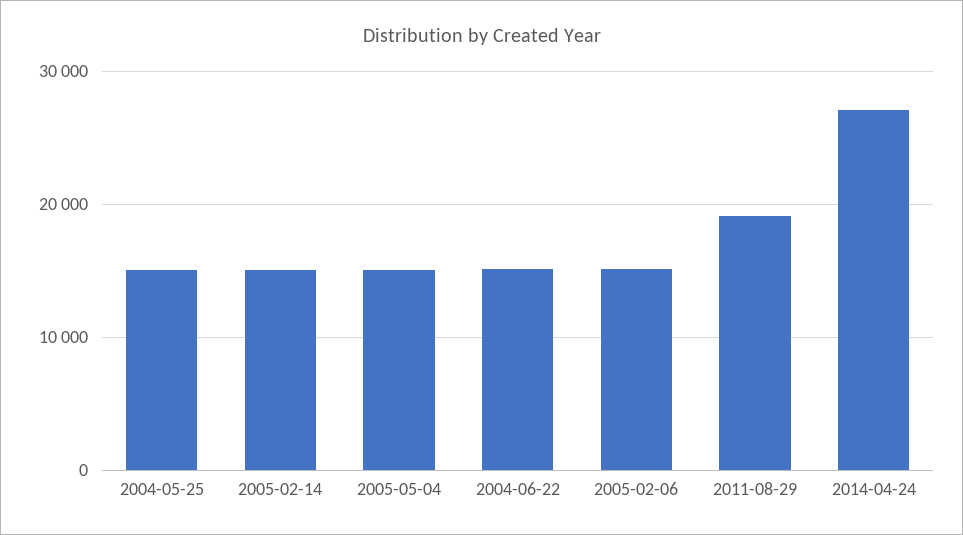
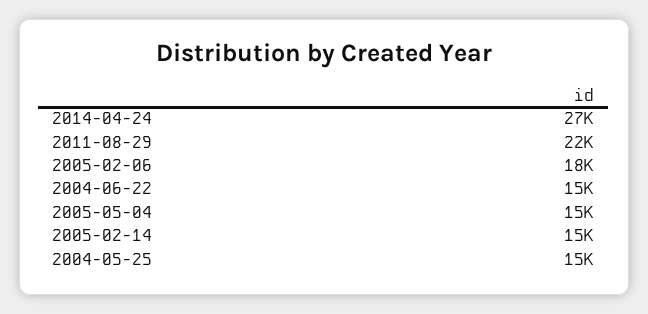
2005-02-06: 15000 -> 18000
2011-08-29: 19000 -> 22000

